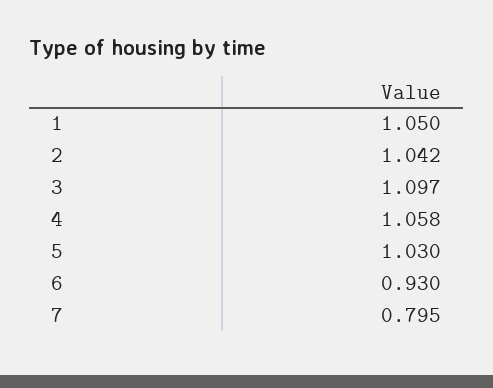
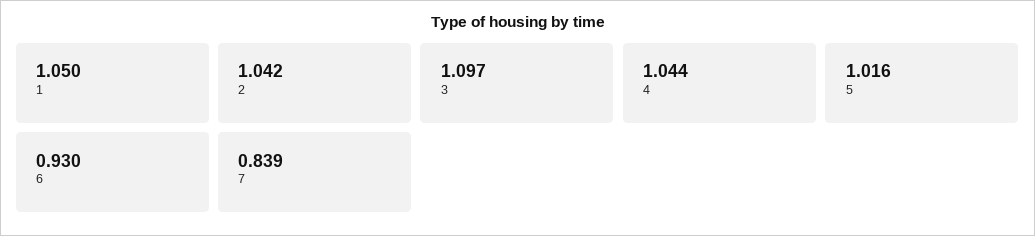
4: 1.058 -> 1.044
5: 1.03 -> 1.016
7: 0.795 -> 0.839

